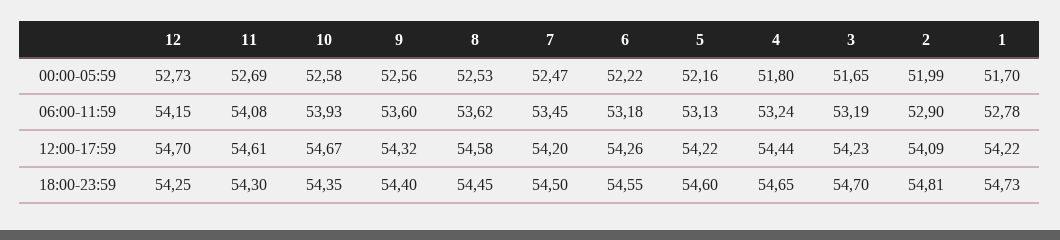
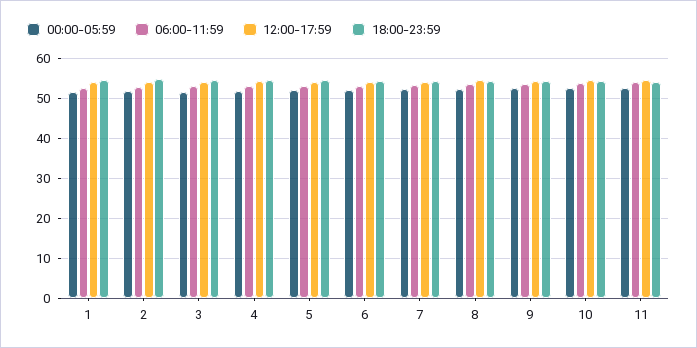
00:00-05:59, 12: 52.73 -> none
06:00-11:59, 12: 54.15 -> none
12:00-17:59, 12: 54.7 -> none
18:00-23:59, 12: 54.25 -> none

